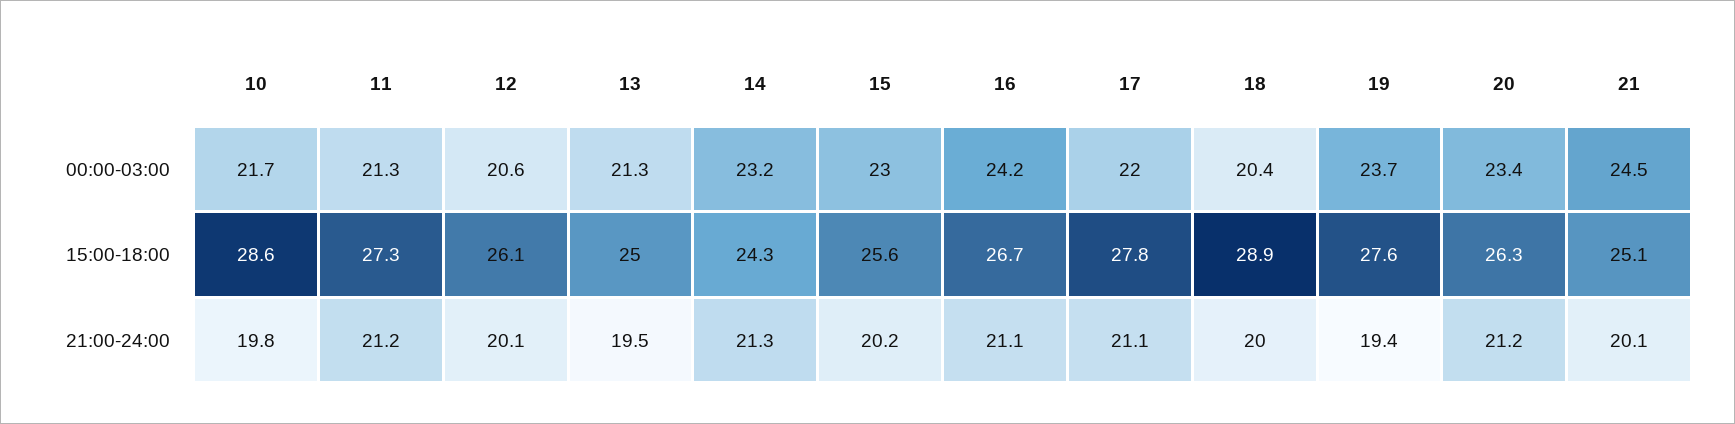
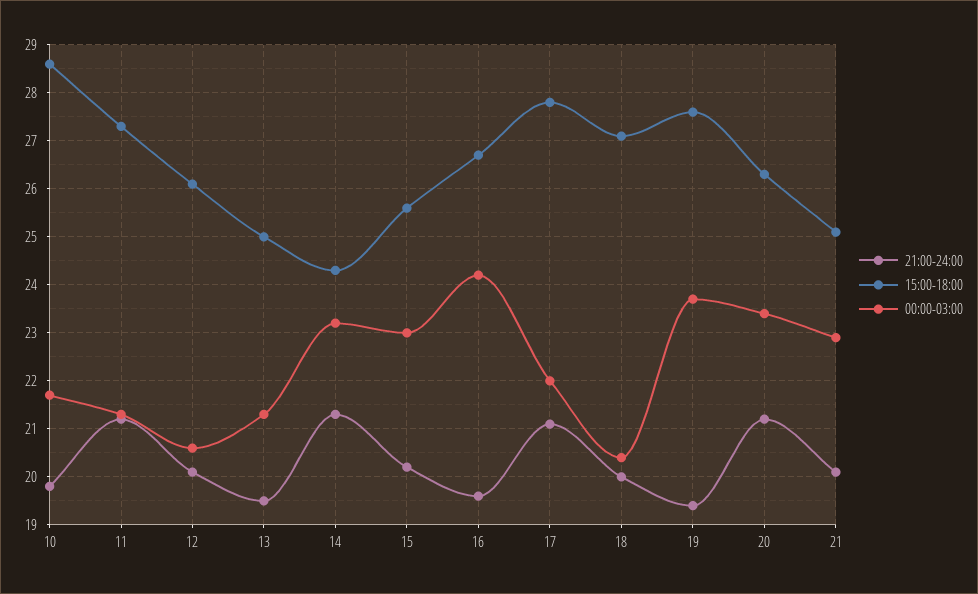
00:00-03:00, 21: 24.5 -> 23
15:00-18:00, 18: 28.9 -> 27
21:00-24:00, 16: 21.1 -> 19.5

